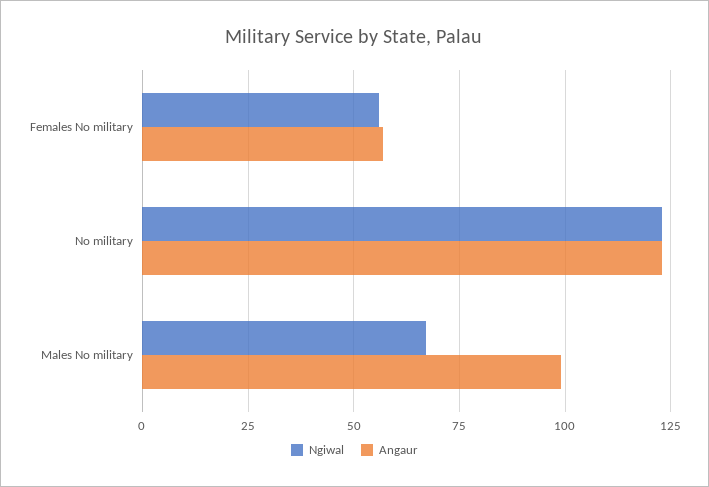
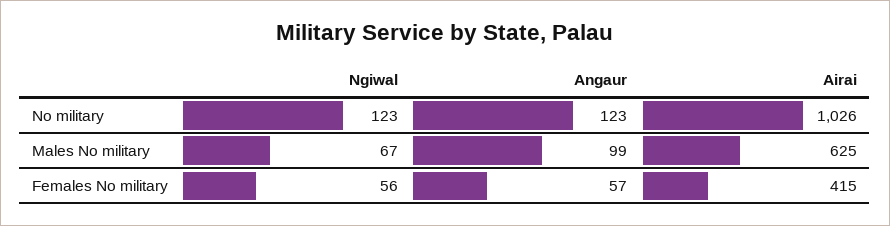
Airai, No military: none -> 1026
Airai, Males No military: none -> 625
Airai, Females No military: none -> 415

